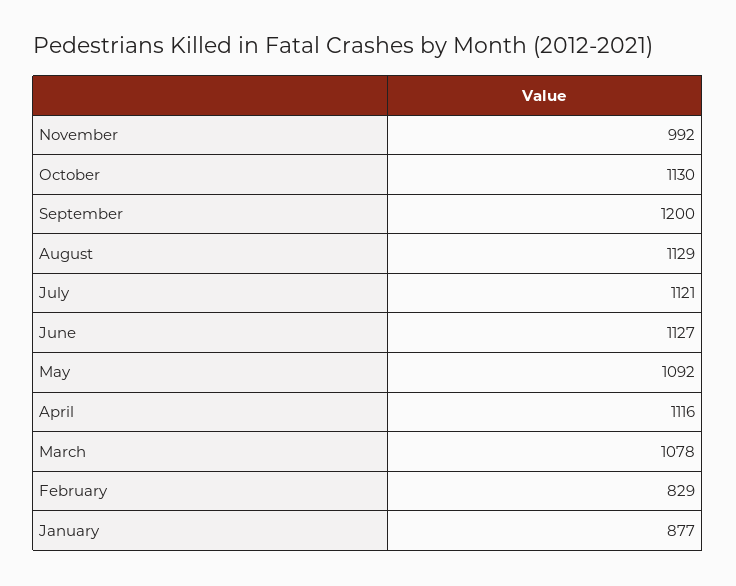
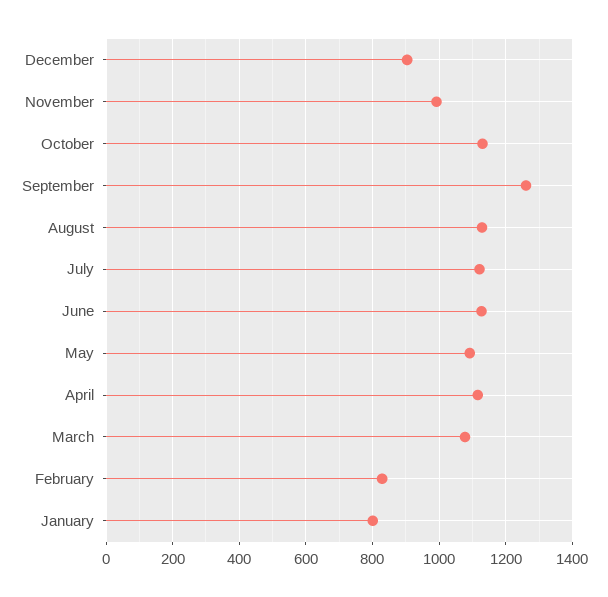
September: 1200 -> 1260
January: 877 -> 800
December: none -> 900

